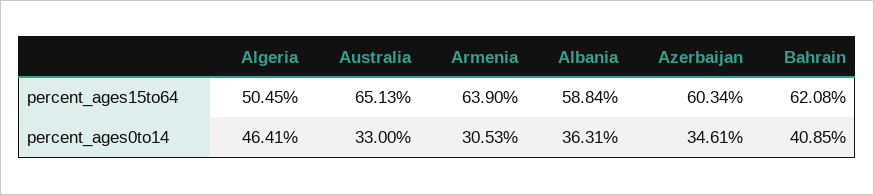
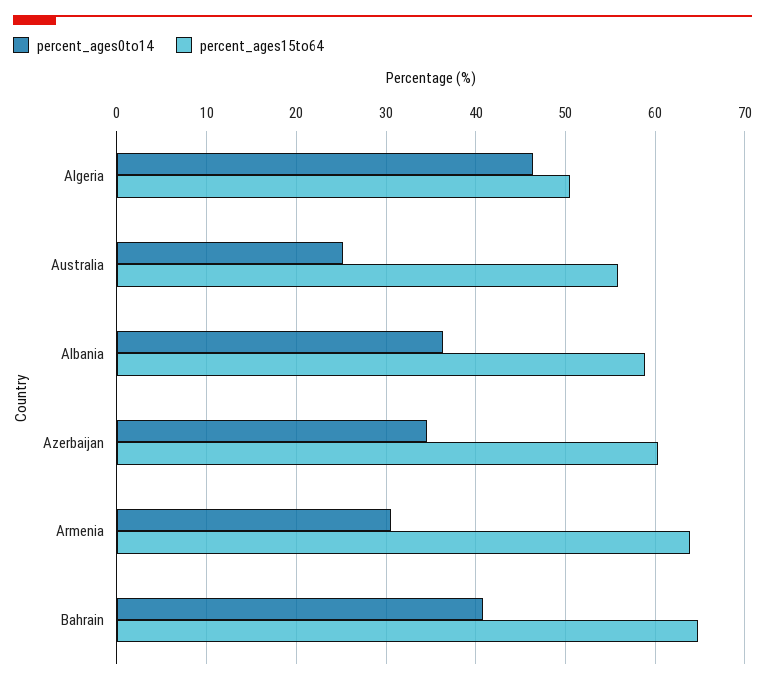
percent_ages15to64, Australia: 65.13 -> 56
percent_ages15to64, Bahrain: 62.08 -> 65
percent_ages0to14, Australia: 33 -> 25

